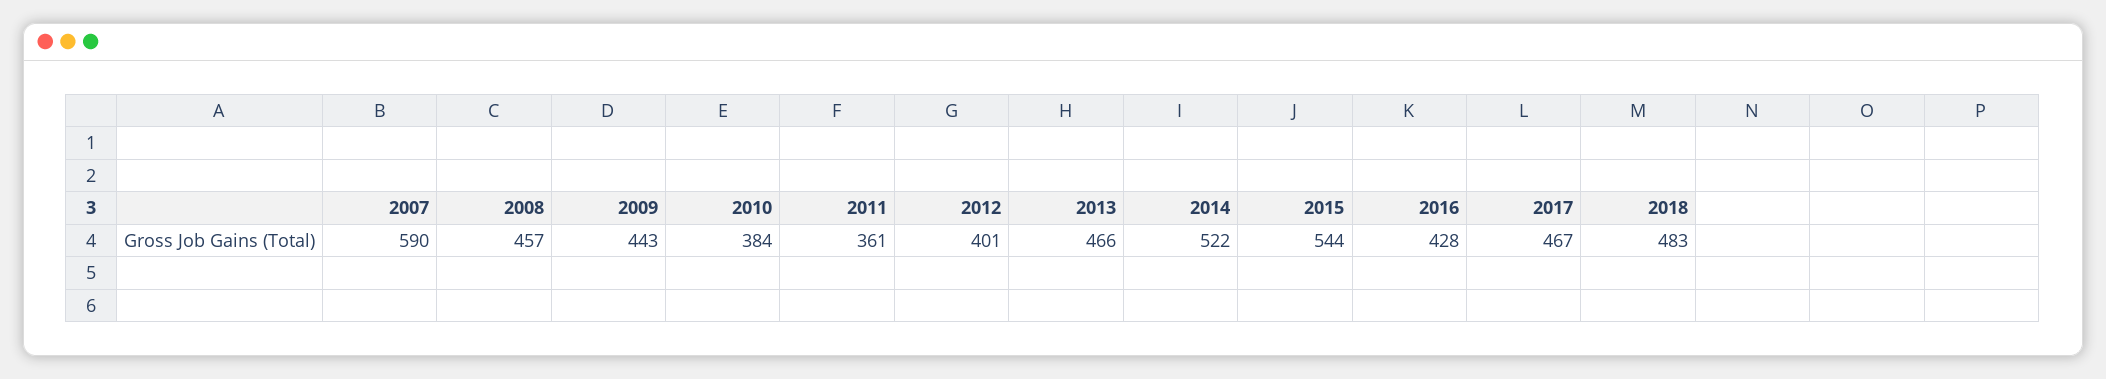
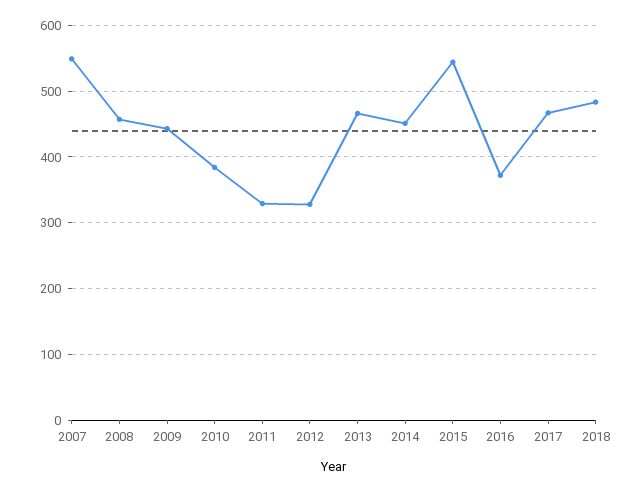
2007: 590 -> 550
2011: 361 -> 330
2012: 401 -> 330
2014: 522 -> 450
2016: 428 -> 370

